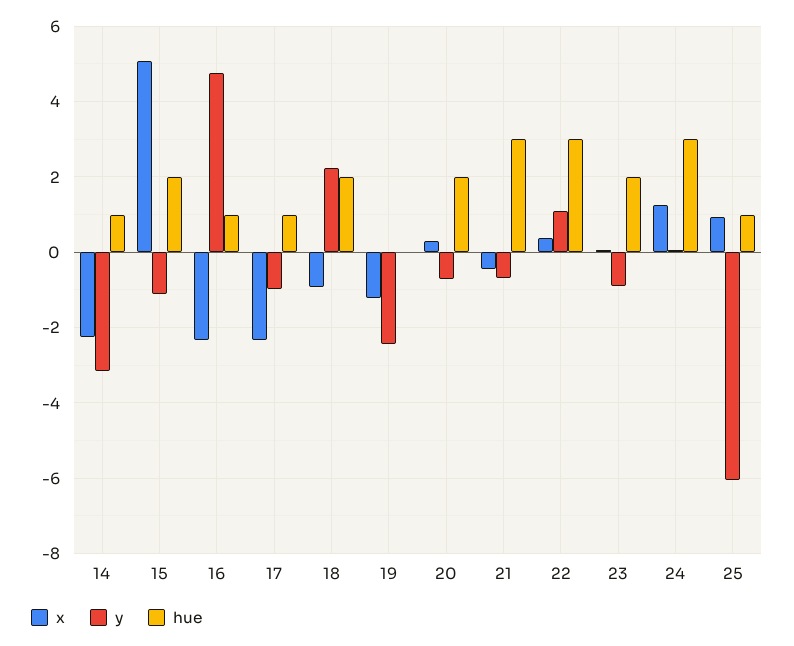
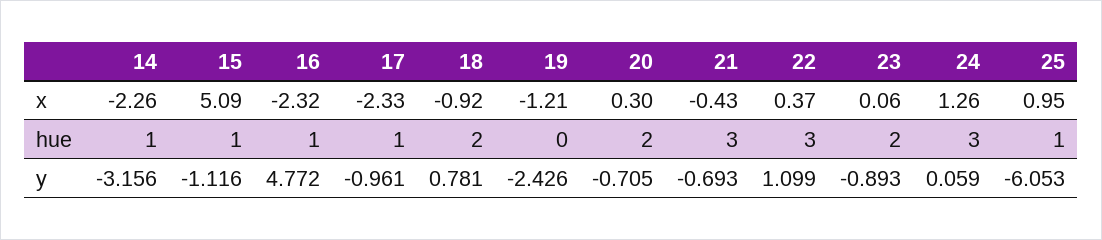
hue, 15: 2 -> 1
y, 18: 2.2 -> 0.781

